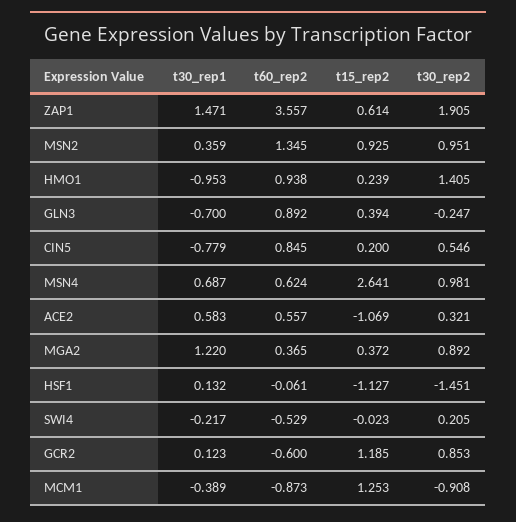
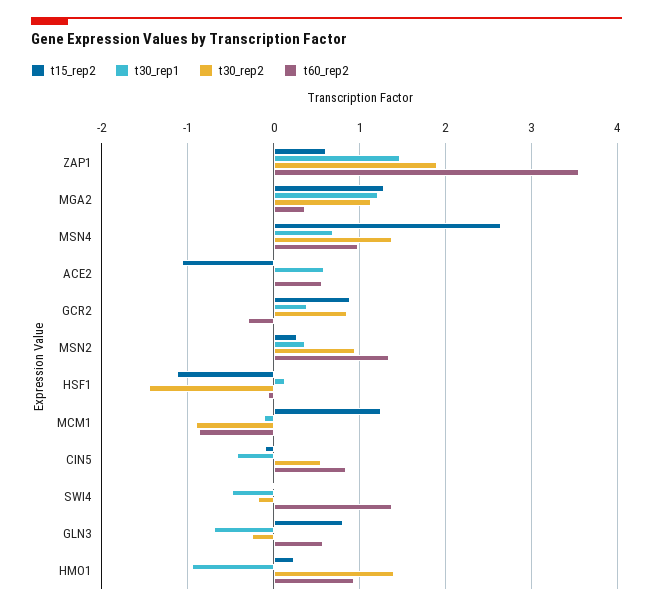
t15_rep2, MSN2: 0.925 -> 0.3
t60_rep2, GLN3: 0.892 -> 0.6
t15_rep2, GLN3: 0.394 -> 0.8
t30_rep1, CIN5: -0.779 -> -0.4
t15_rep2, CIN5: 0.2 -> -0.1
t60_rep2, MSN4: 0.624 -> 1
t30_rep2, MSN4: 0.981 -> 1.4
t30_rep2, ACE2: 0.321 -> 0
t15_rep2, MGA2: 0.372 -> 1.3
t30_rep2, MGA2: 0.892 -> 1.1
t30_rep1, SWI4: -0.217 -> -0.5
t60_rep2, SWI4: -0.529 -> 1.4
t30_rep2, SWI4: 0.205 -> -0.2
t30_rep1, GCR2: 0.123 -> 0.4
t60_rep2, GCR2: -0.6 -> -0.3
t15_rep2, GCR2: 1.185 -> 0.9
t30_rep1, MCM1: -0.389 -> -0.1

